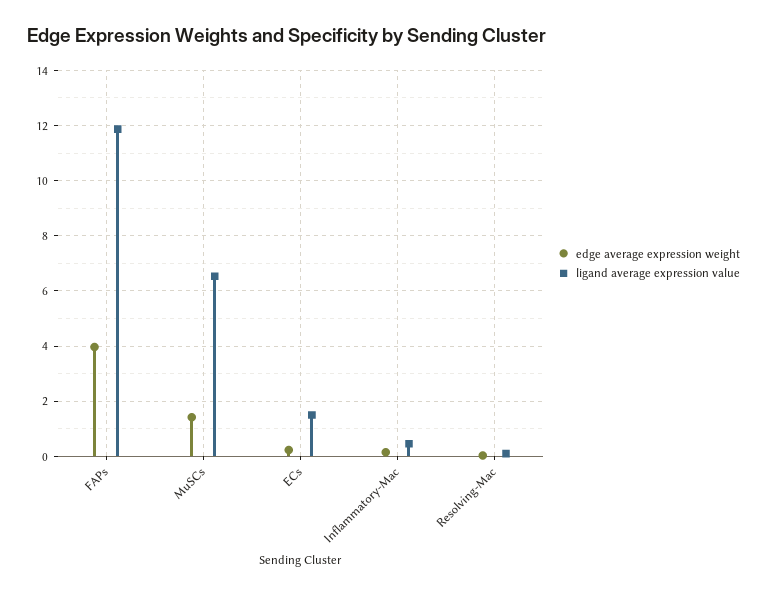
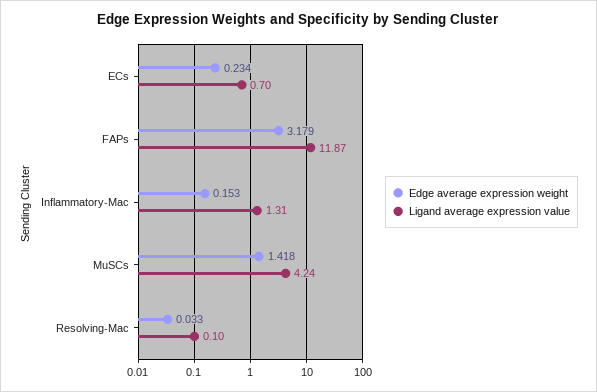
edge average expression weight, FAPs: 4 -> 3.179
ligand average expression value, MuSCs: 6.5 -> 4.24
ligand average expression value, ECs: 1.5 -> 0.7
ligand average expression value, Inflammatory-Mac: 0.5 -> 1.31

